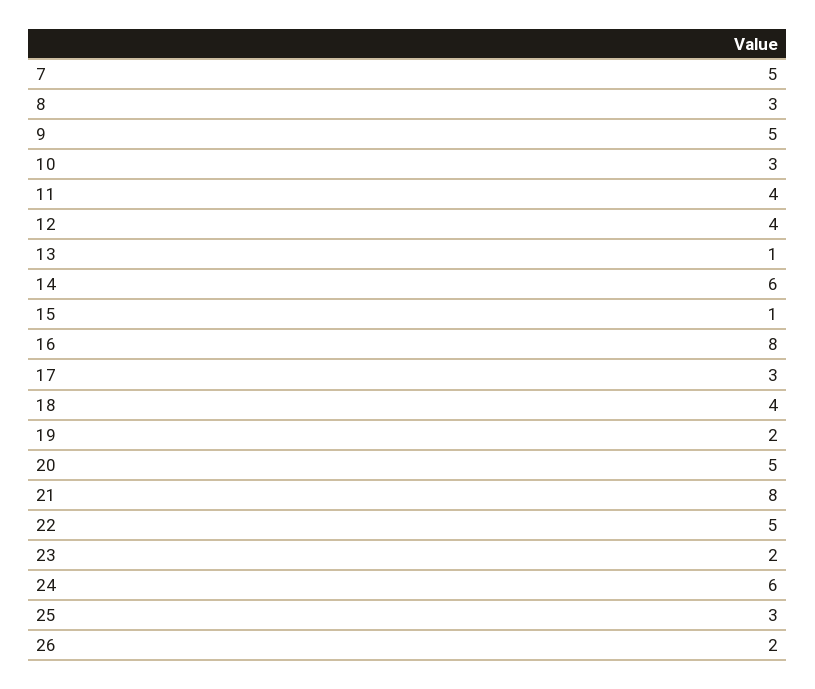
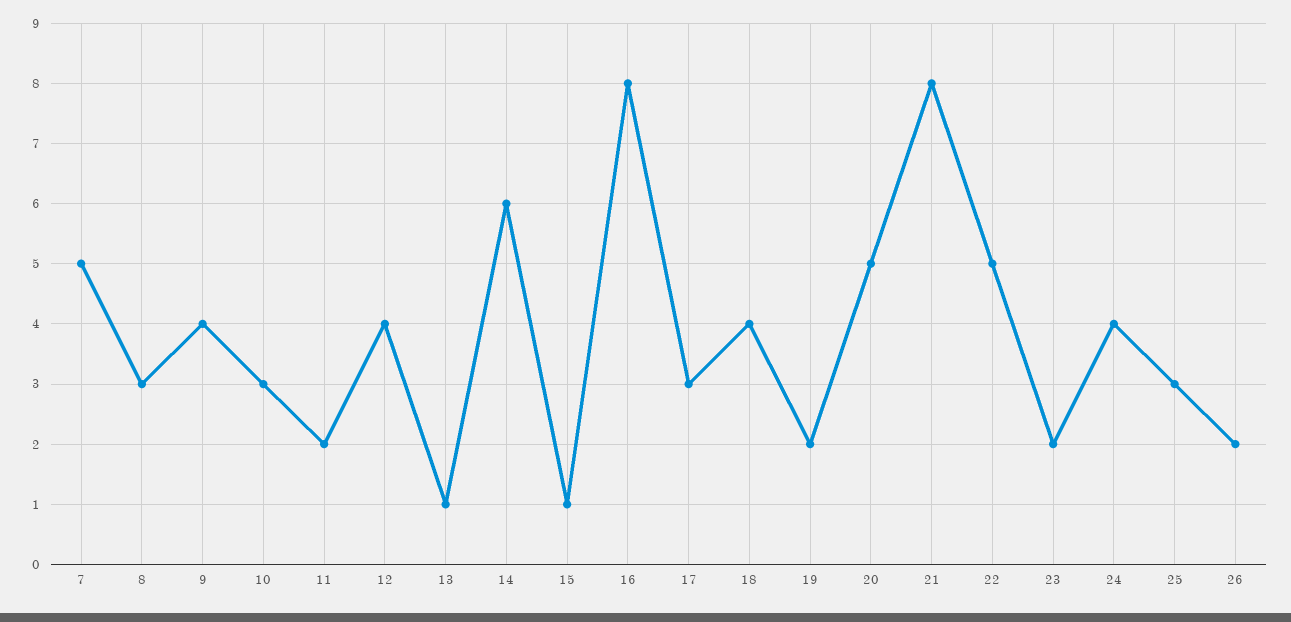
9: 5 -> 4
11: 4 -> 2
24: 6 -> 4

